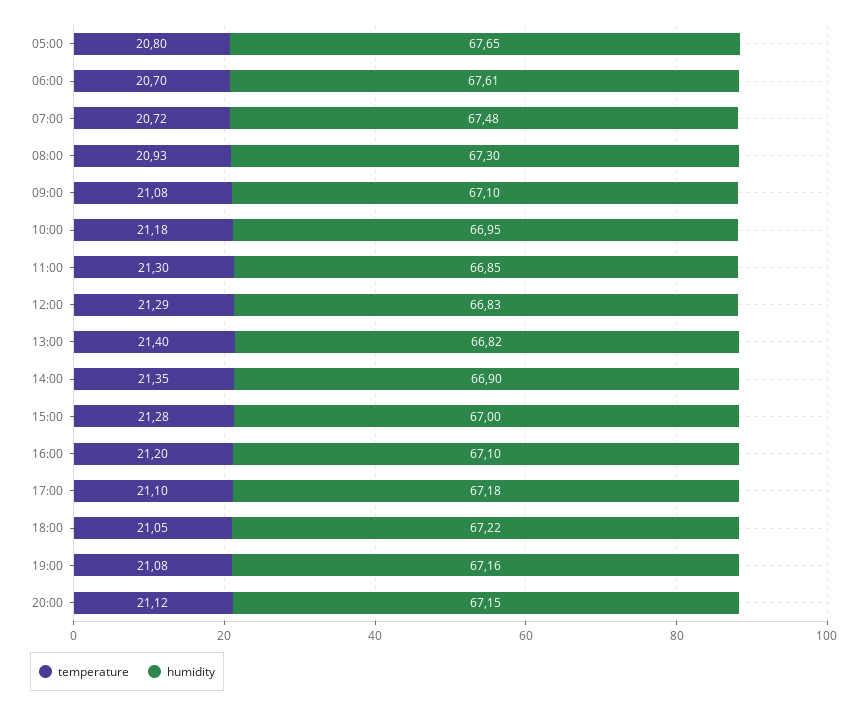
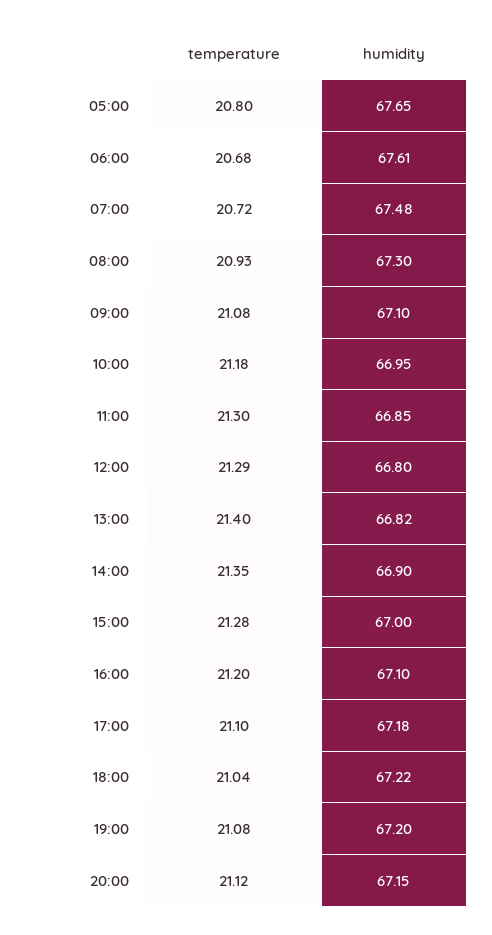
temperature, 06:00: 20.7 -> 20.68
humidity, 12:00: 66.83 -> 66.8
temperature, 18:00: 21.05 -> 21.04
humidity, 19:00: 67.16 -> 67.2

